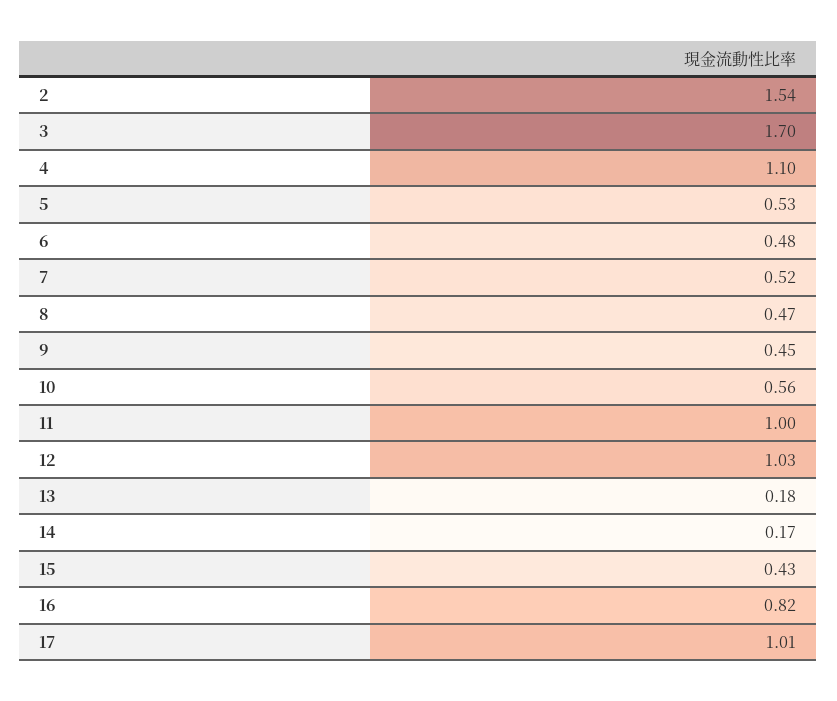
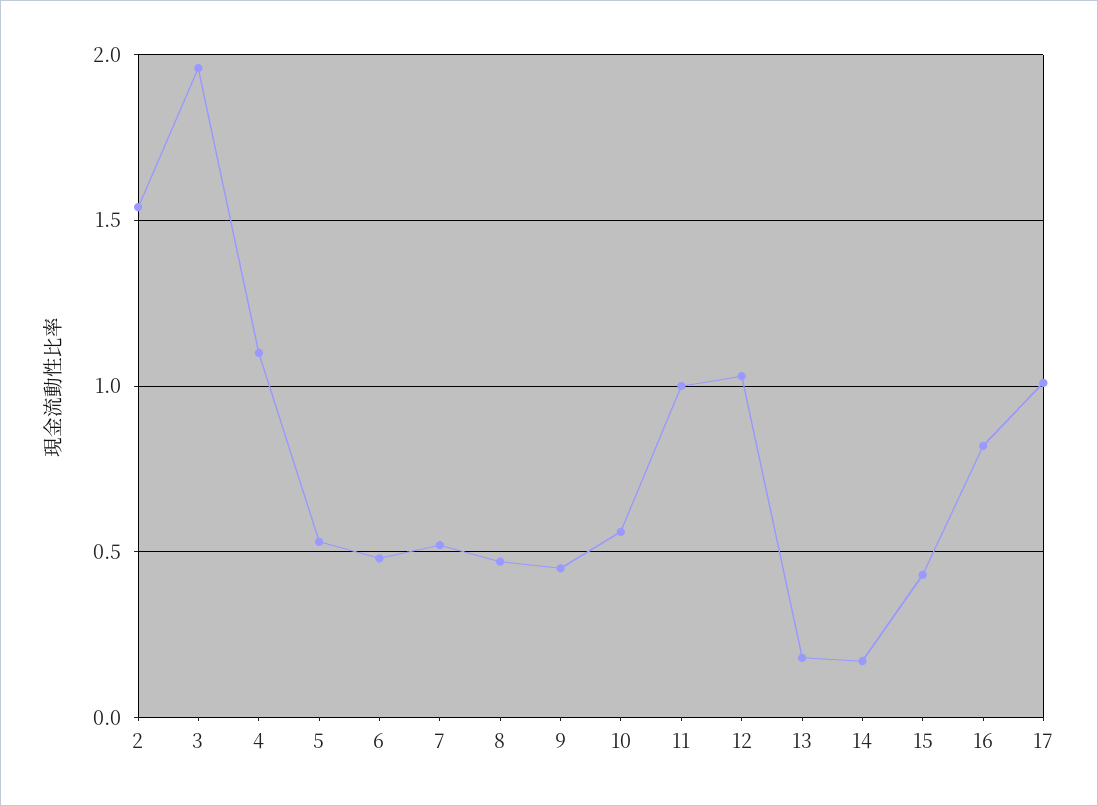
3: 1.7 -> 1.95

